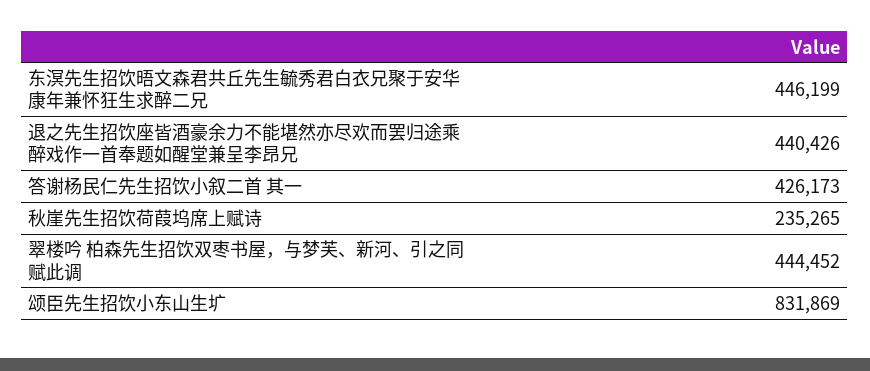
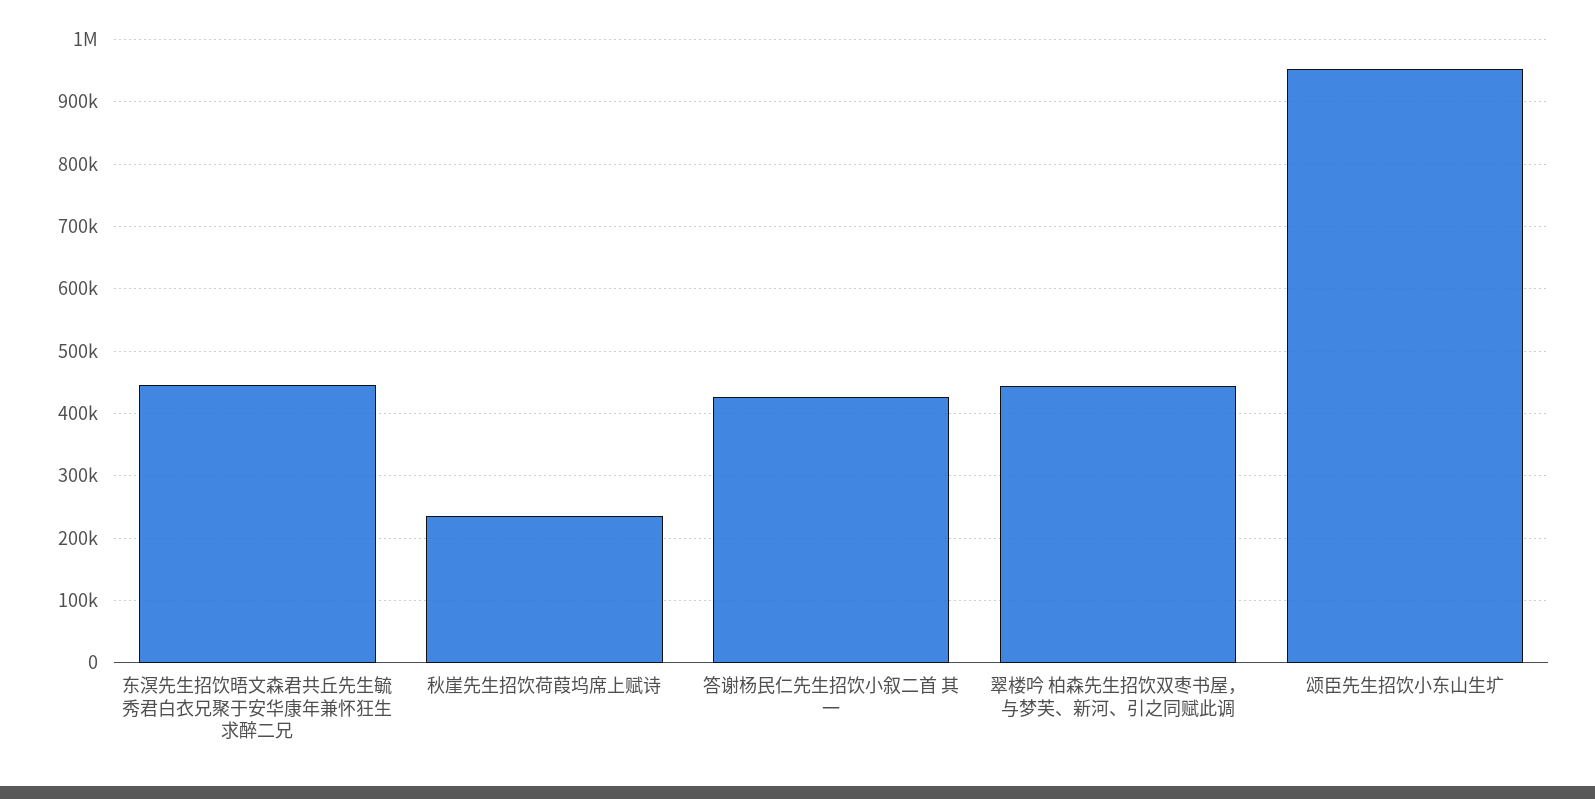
退之先生招饮座皆酒豪余力不能堪然亦尽欢而罢归途乘醉戏作一首奉题如醒堂兼呈李昂兄: 440426 -> none
颂臣先生招饮小东山生圹: 831869 -> 950000

